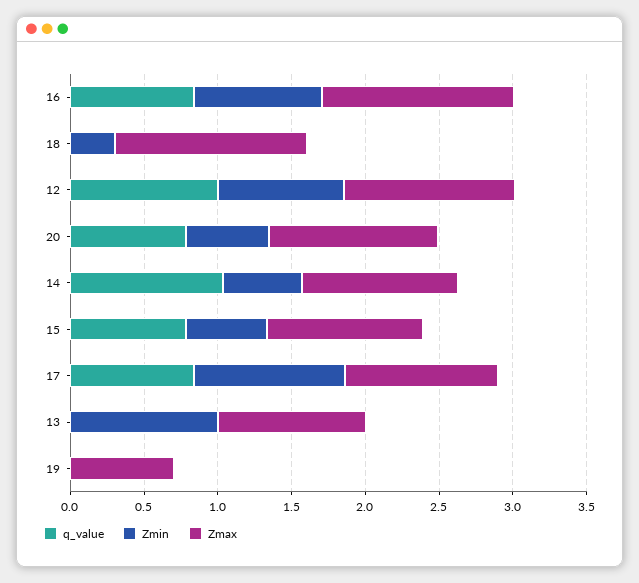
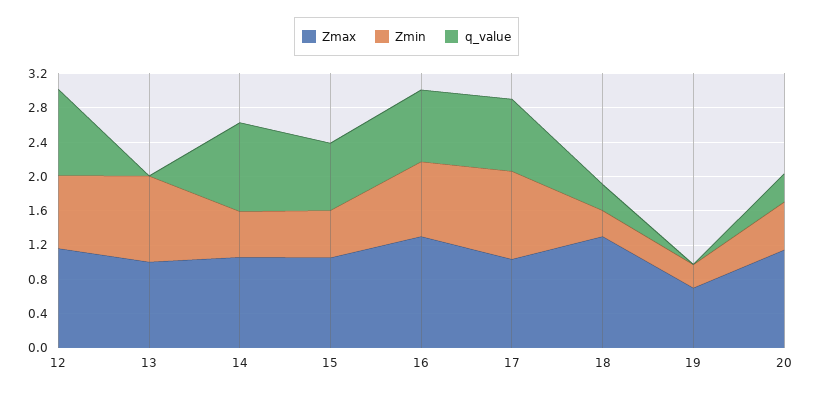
q_value, 18: 0 -> 0.3
q_value, 20: 0.8 -> 0.3
Zmin, 19: 0 -> 0.3

